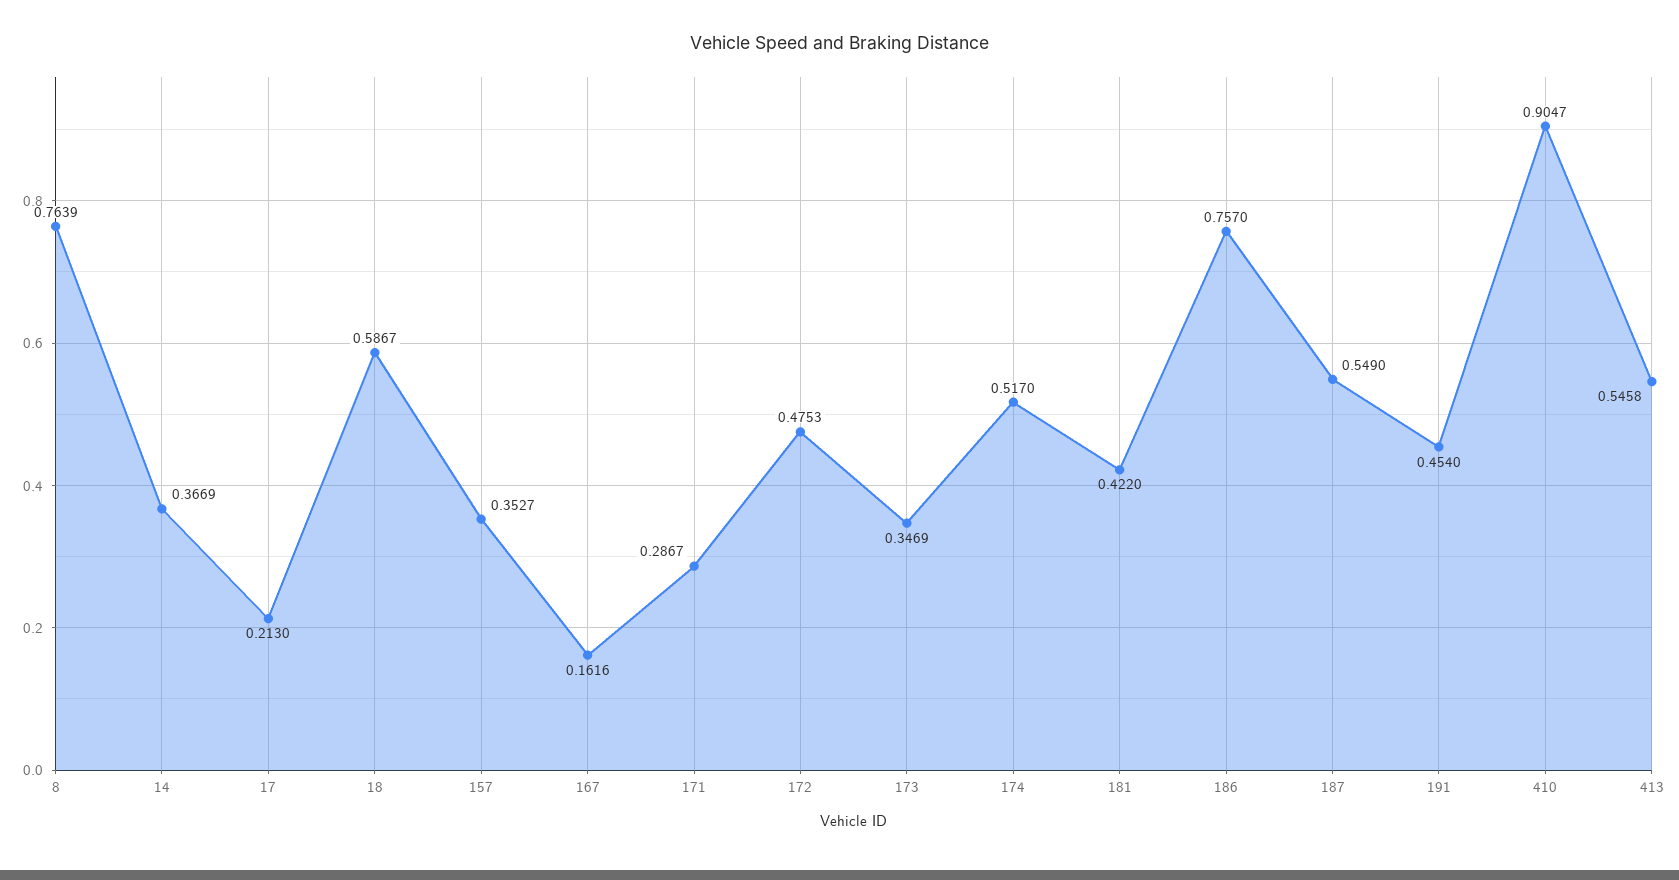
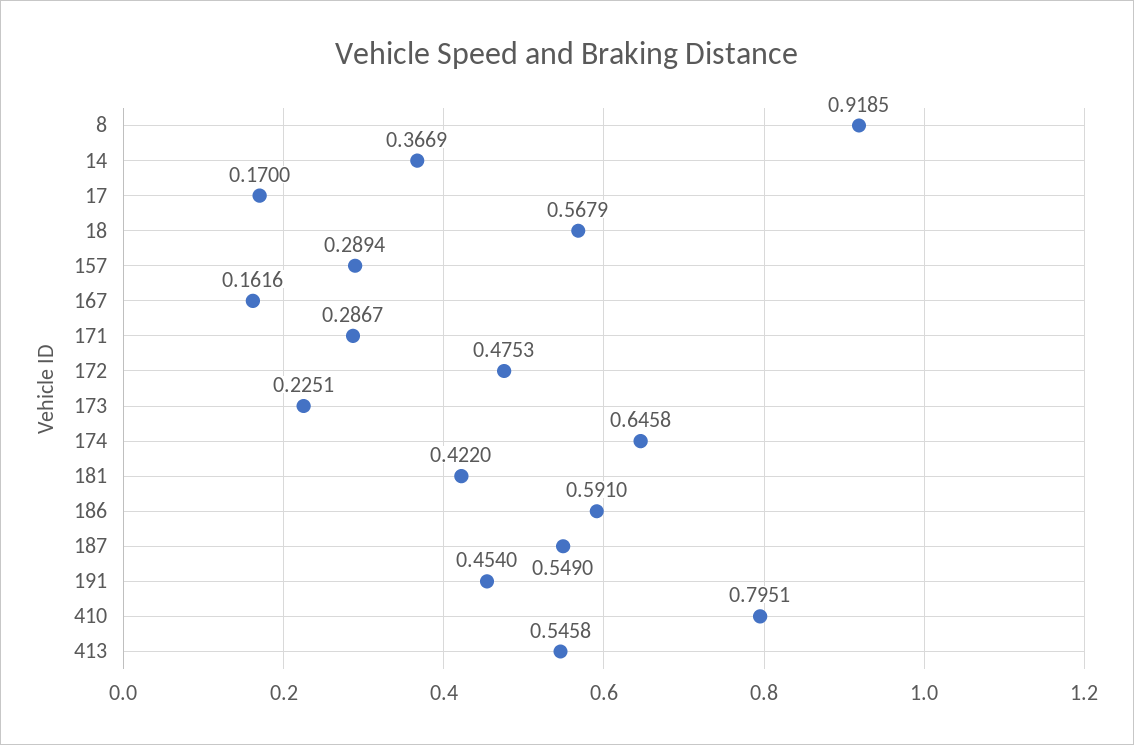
8: 0.7639 -> 0.9185
17: 0.213 -> 0.17
18: 0.5867 -> 0.5679
157: 0.3527 -> 0.2894
173: 0.3469 -> 0.2251
174: 0.517 -> 0.6458
186: 0.757 -> 0.591
410: 0.9047 -> 0.7951

